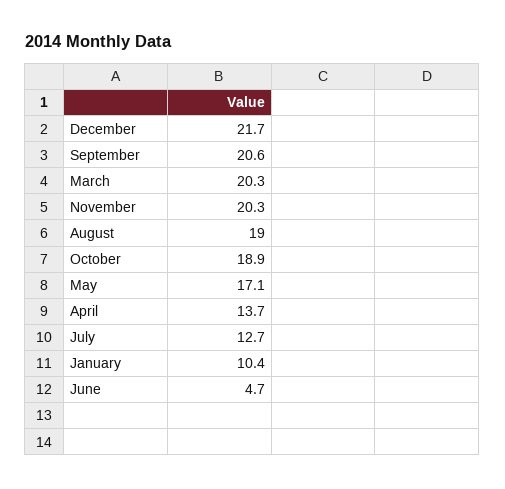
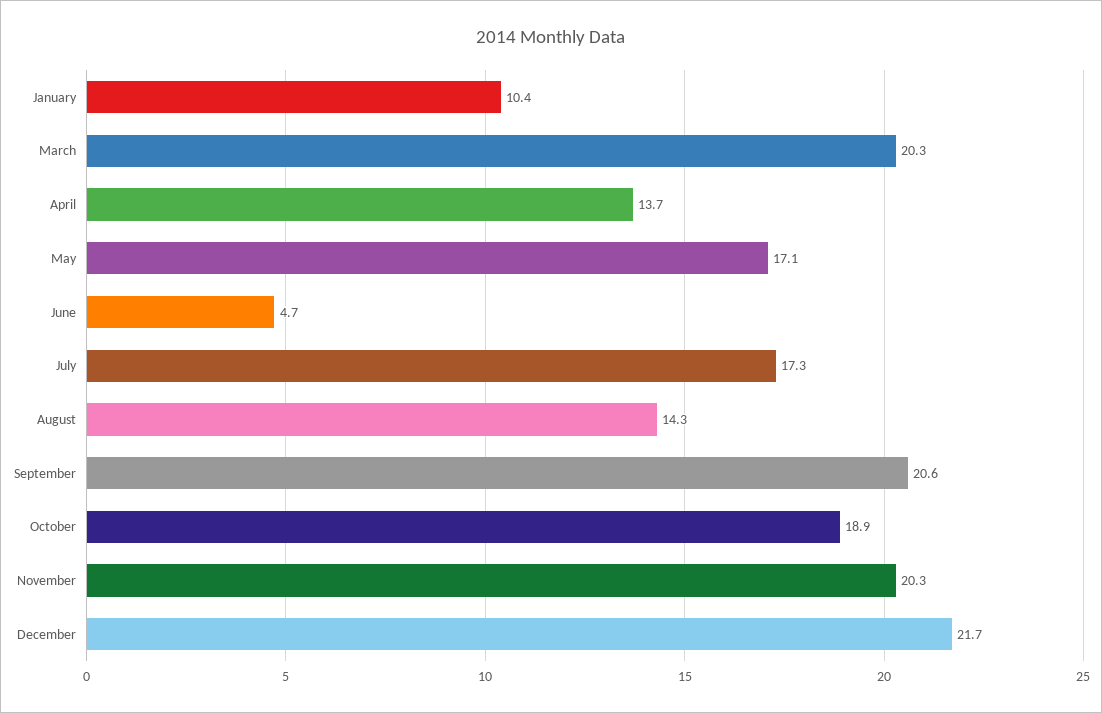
August: 19 -> 14.3
July: 12.7 -> 17.3

